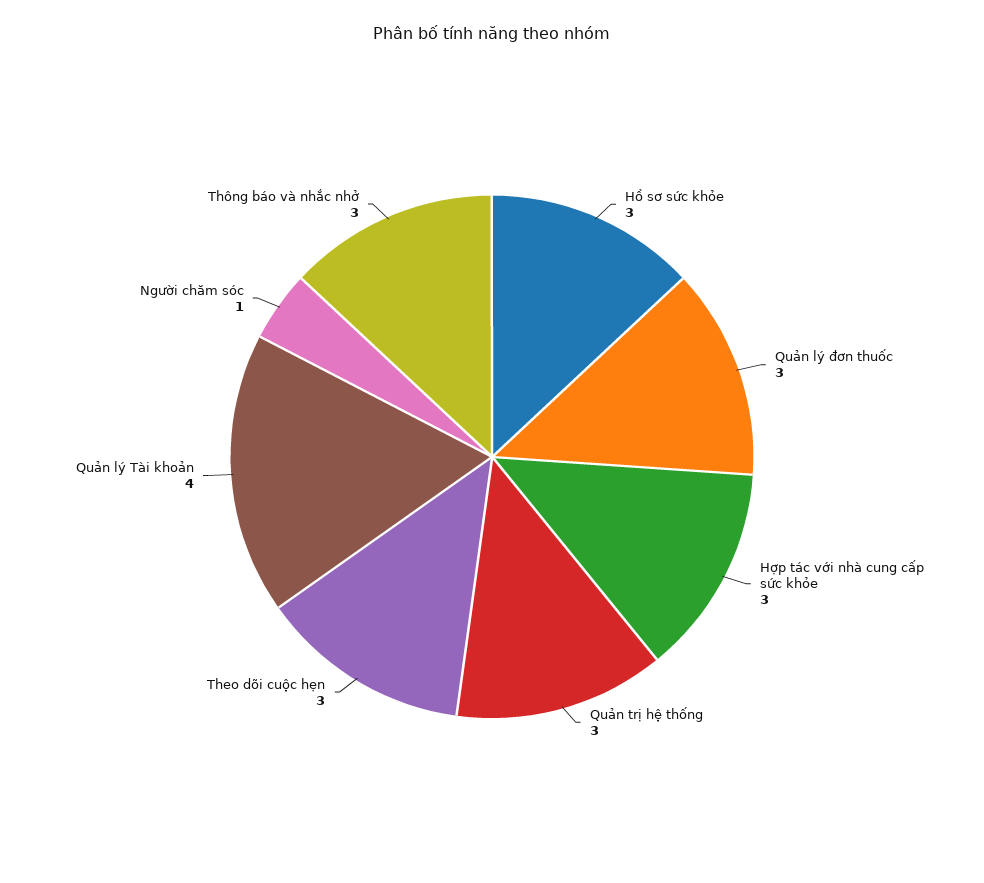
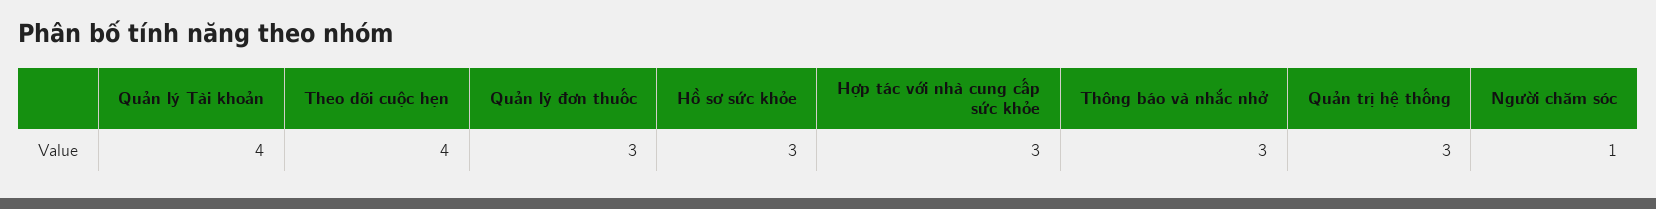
Theo dõi cuộc hẹn: 3 -> 4

